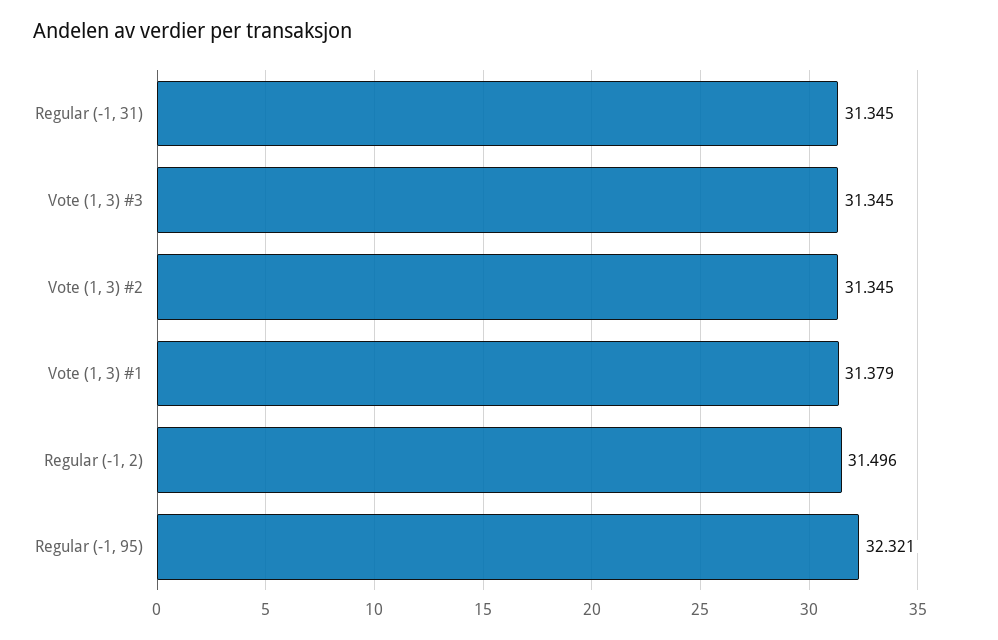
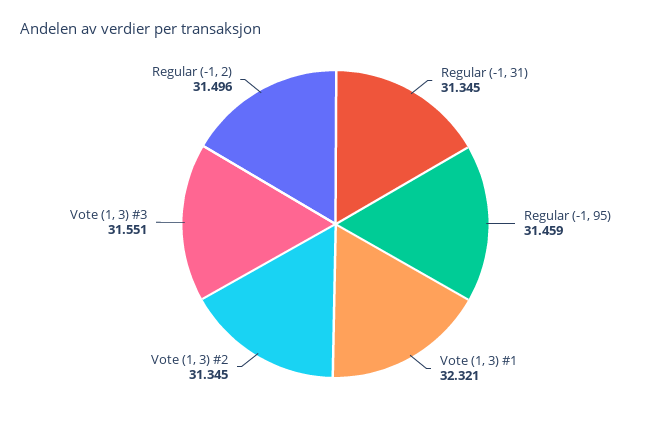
Vote (1, 3) #3: 31.345 -> 31.551
Vote (1, 3) #1: 31.379 -> 32.321
Regular (-1, 95): 32.321 -> 31.459

